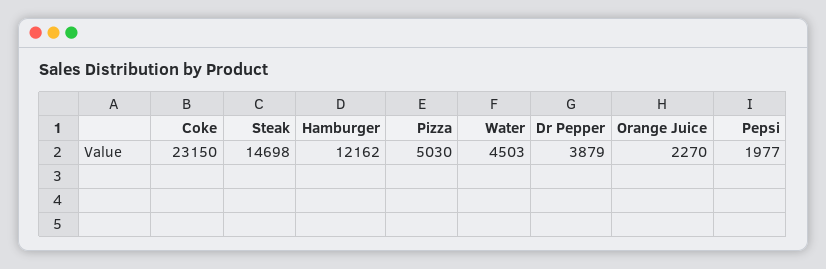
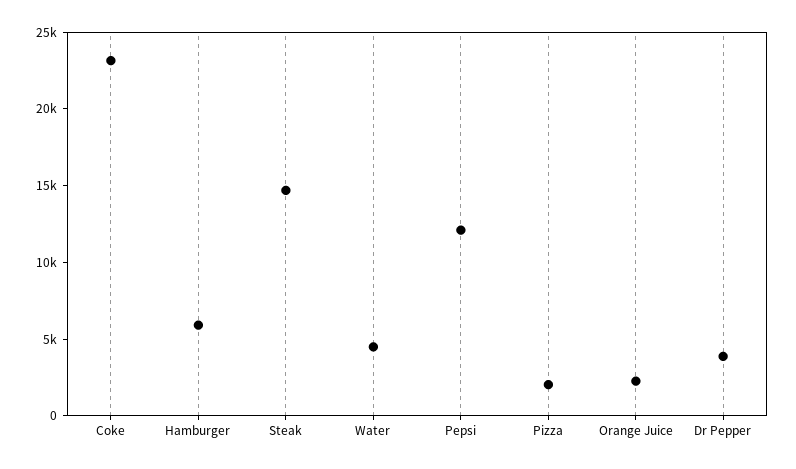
Hamburger: 12162 -> 6000
Pizza: 5030 -> 2000
Pepsi: 1977 -> 12000

